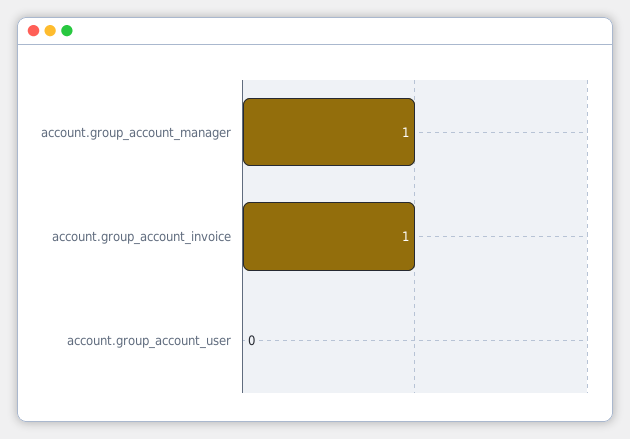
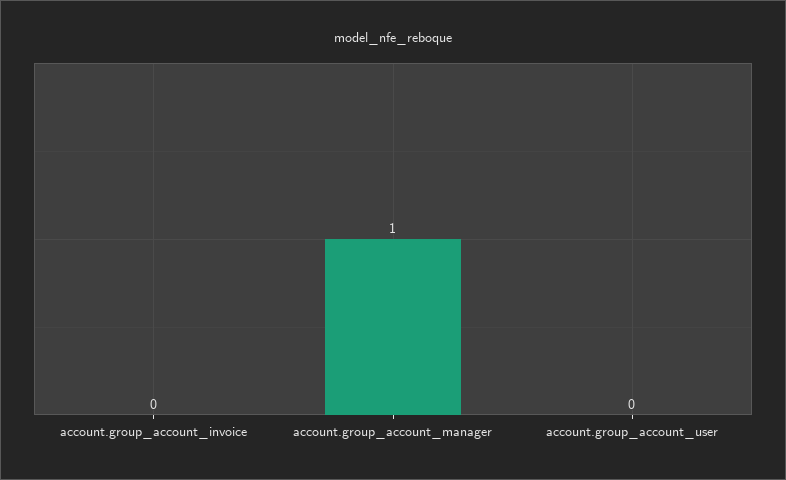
account.group_account_invoice: 1 -> 0

